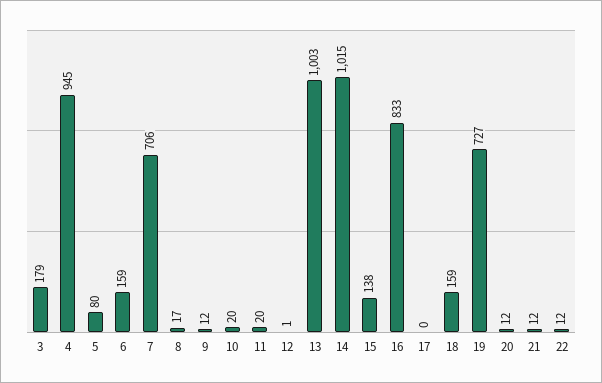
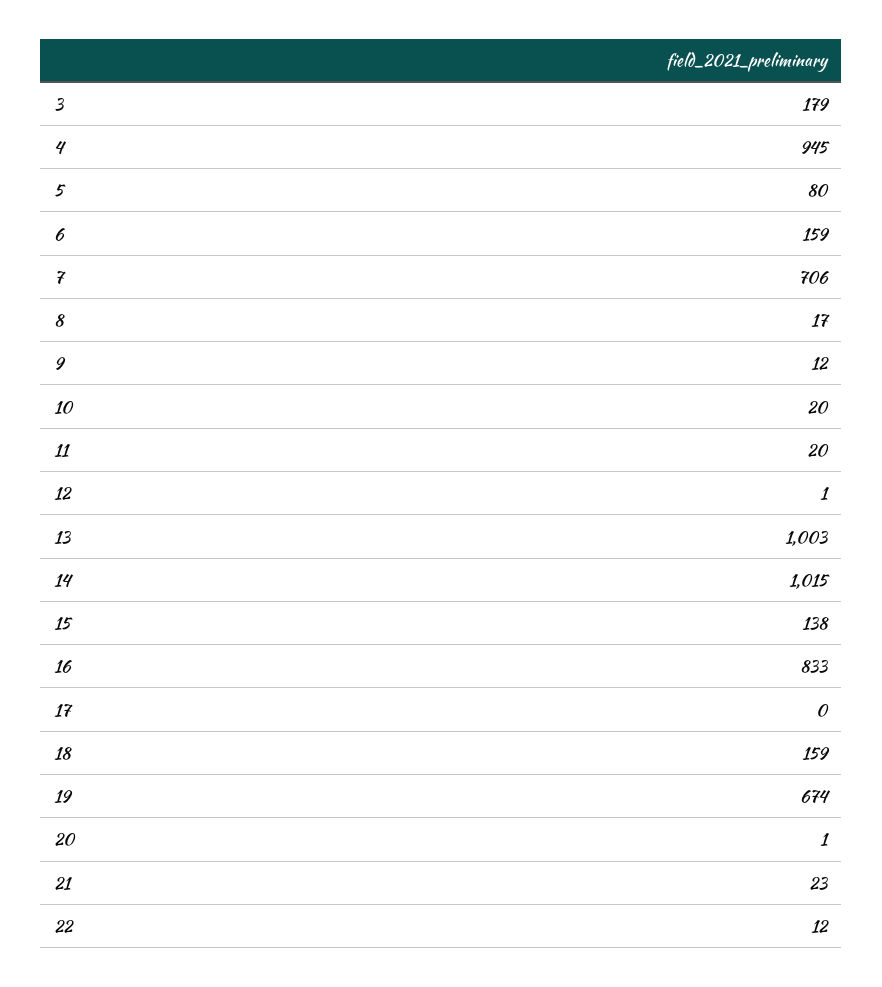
19: 727 -> 674
20: 12 -> 1
21: 12 -> 23

